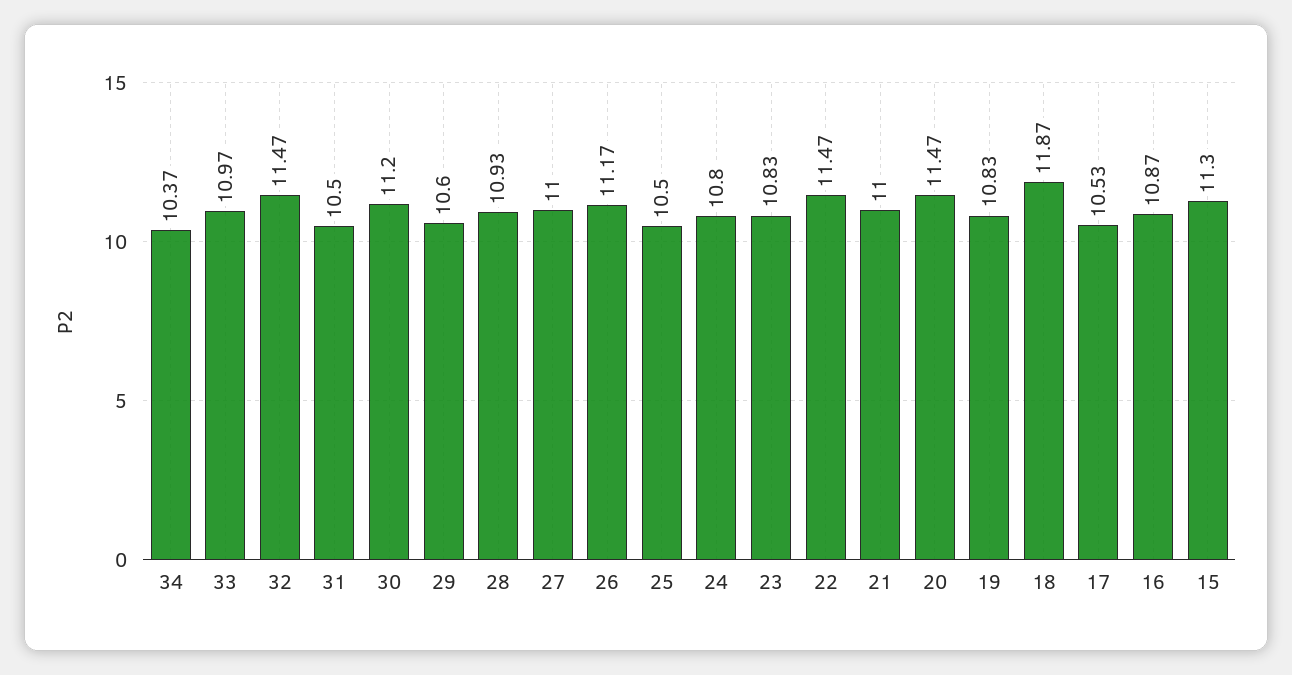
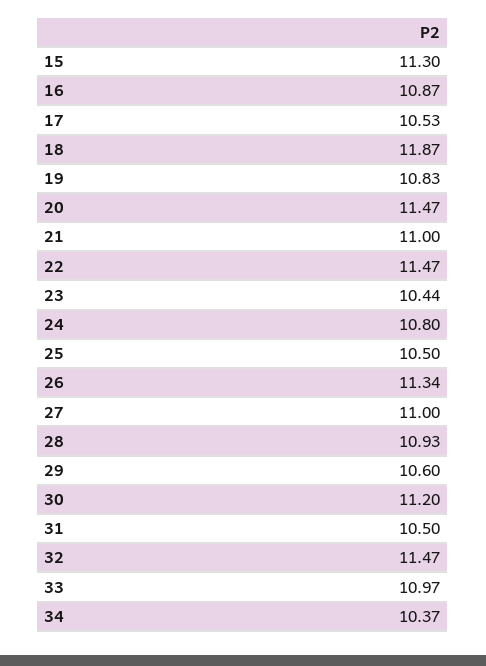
26: 11.17 -> 11.34
23: 10.83 -> 10.44

